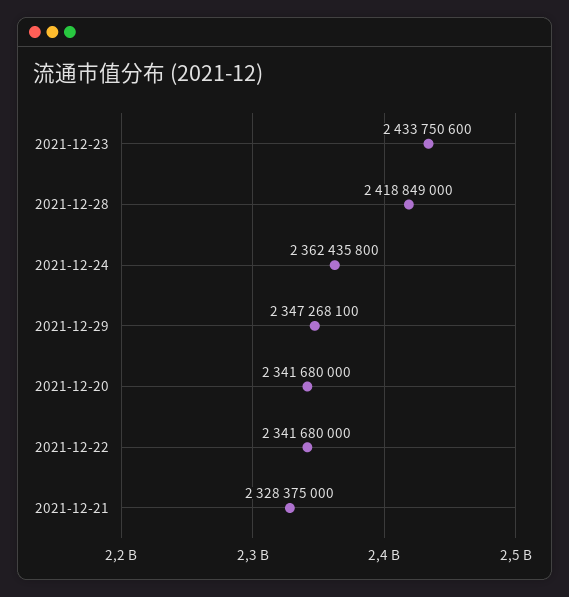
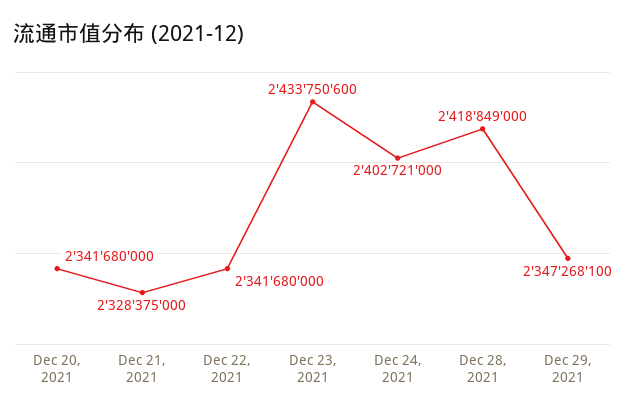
2021-12-24: 2362435800 -> 2402721000

